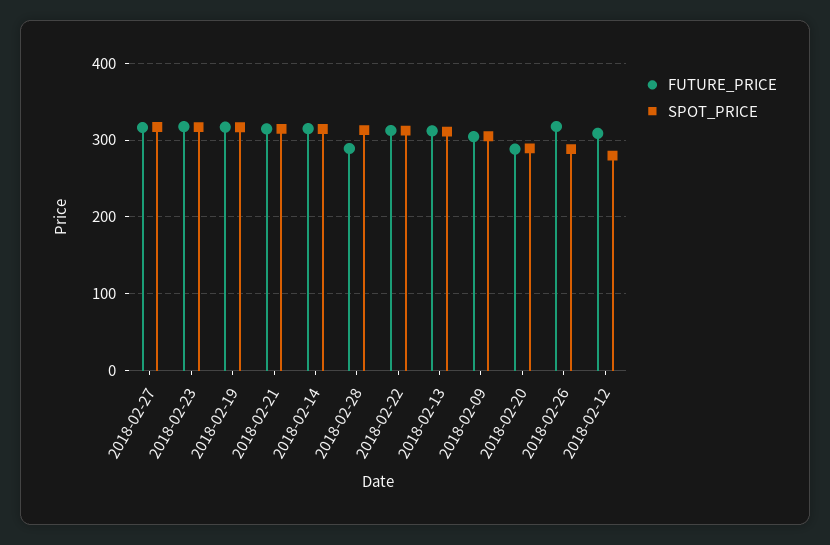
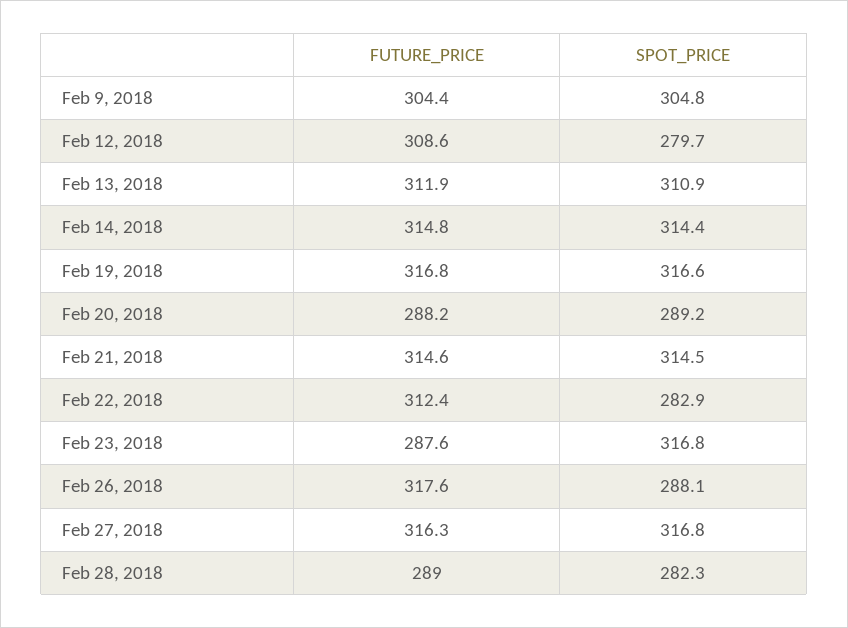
FUTURE_PRICE, 2018-02-23: 320 -> 287.6
SPOT_PRICE, 2018-02-28: 310 -> 282.3
SPOT_PRICE, 2018-02-22: 310 -> 282.9

